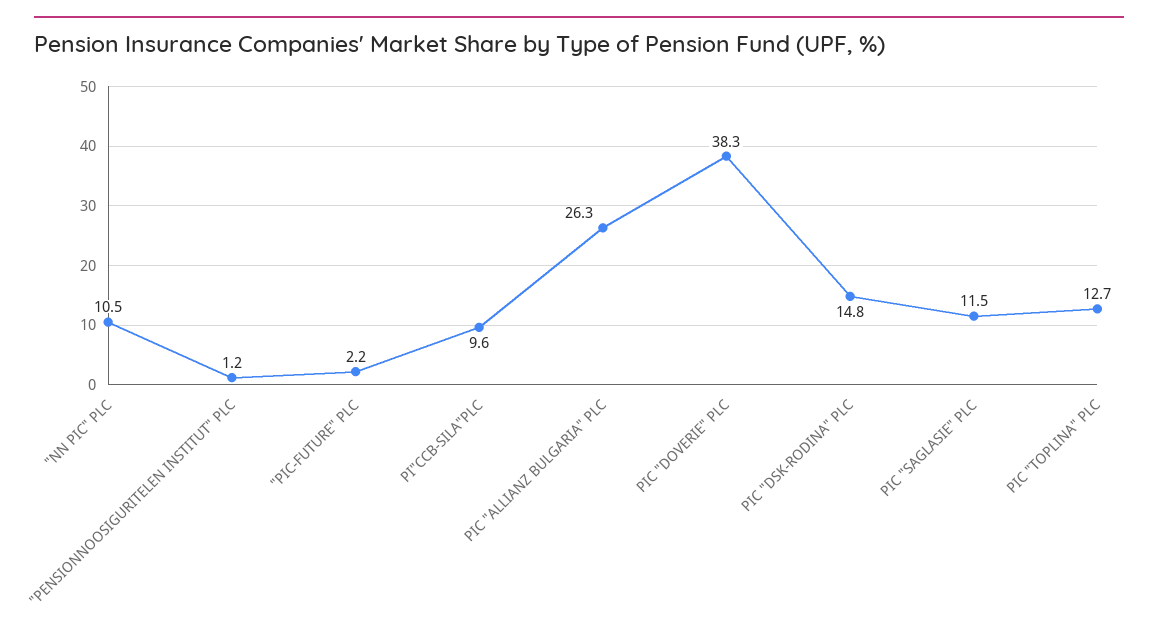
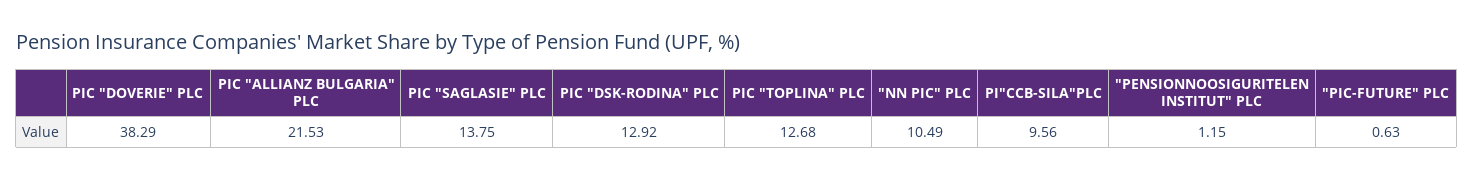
"PIC-FUTURE" PLC: 2.2 -> 0.63
PIC "ALLIANZ BULGARIA" PLC: 26.3 -> 21.53
PIC "DSK-RODINA" PLC: 14.8 -> 12.92
PIC "SAGLASIE" PLC: 11.5 -> 13.75

